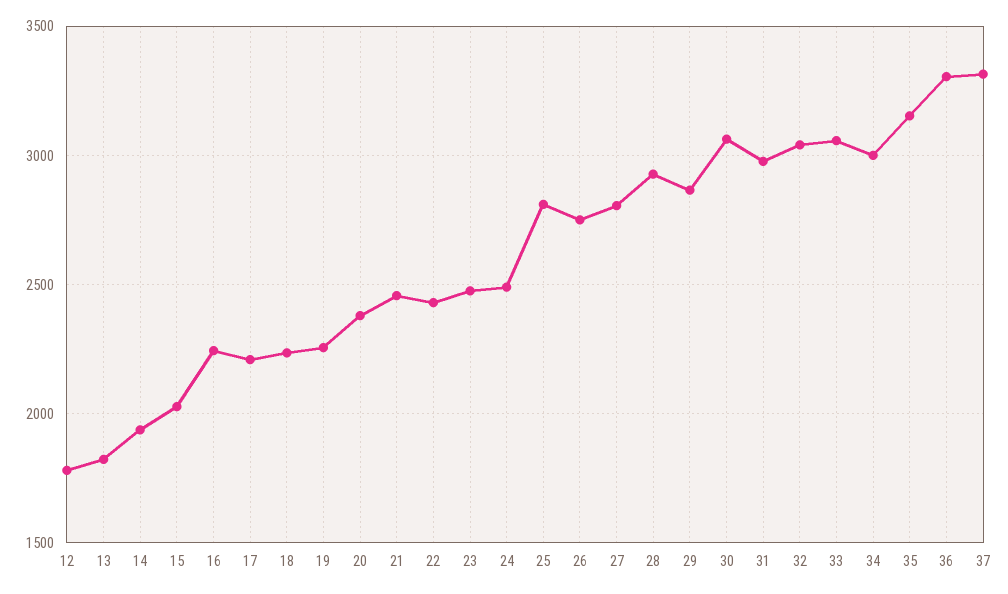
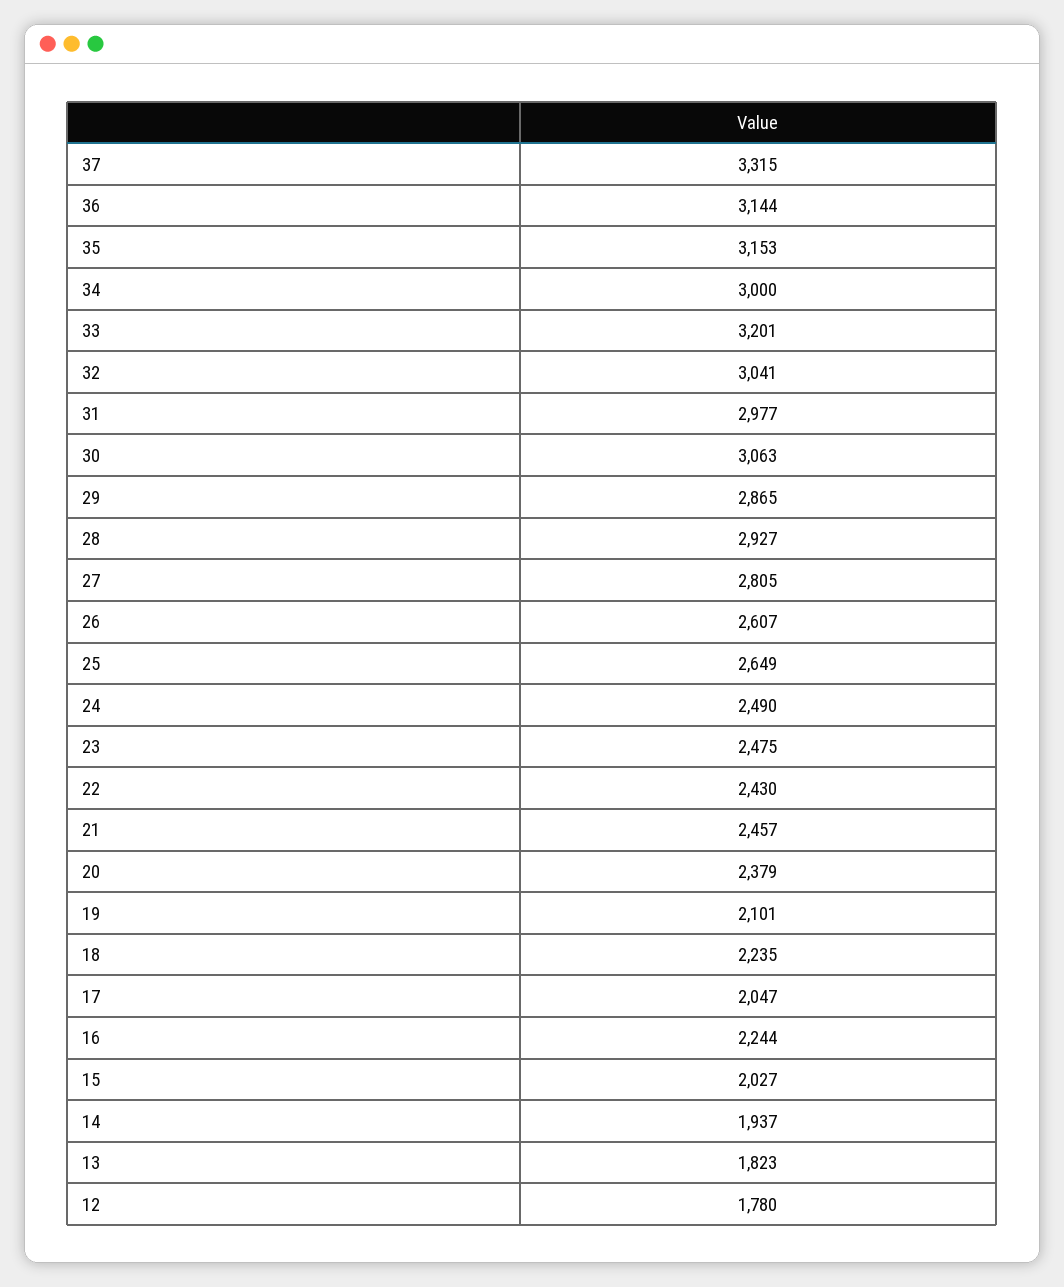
17: 2200 -> 2047
19: 2250 -> 2101
25: 2800 -> 2649
26: 2750 -> 2607
33: 3050 -> 3201
36: 3300 -> 3144

